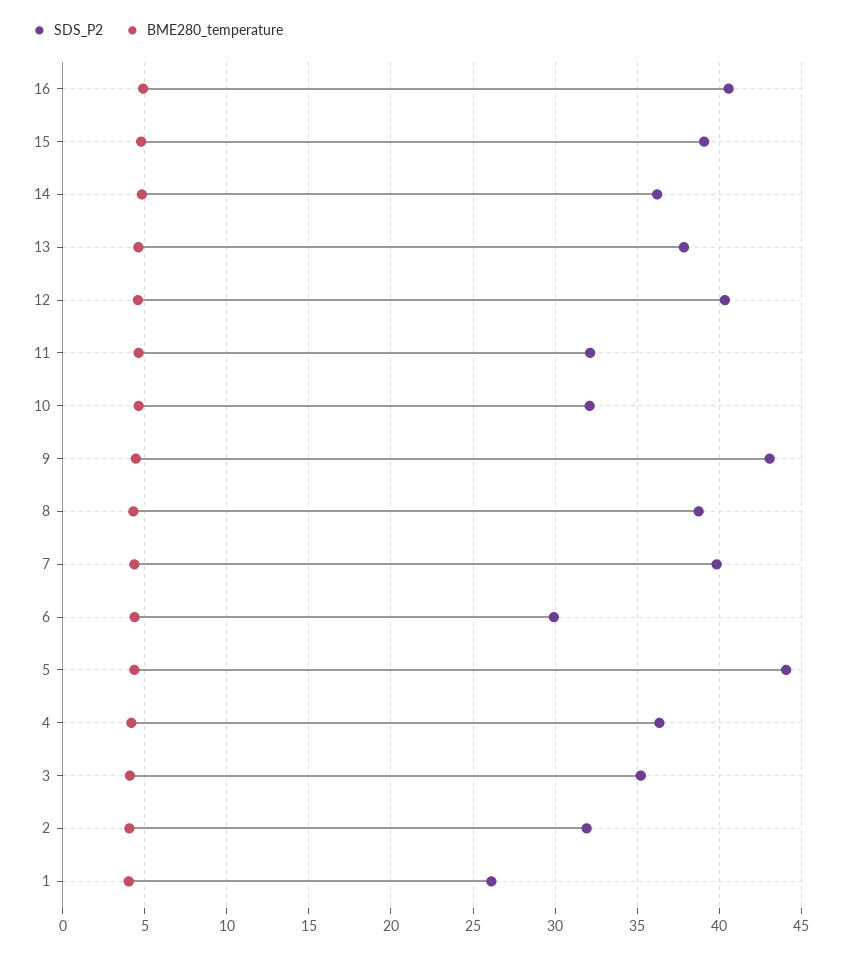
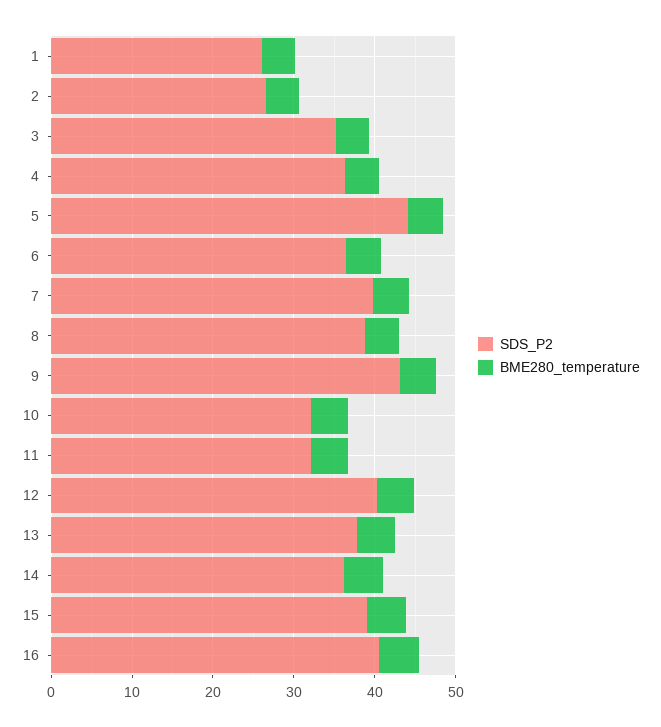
SDS_P2, 6: 30 -> 36
SDS_P2, 2: 32 -> 26

